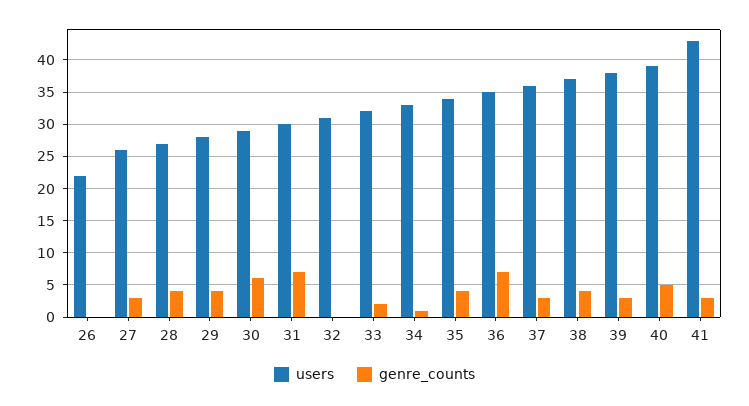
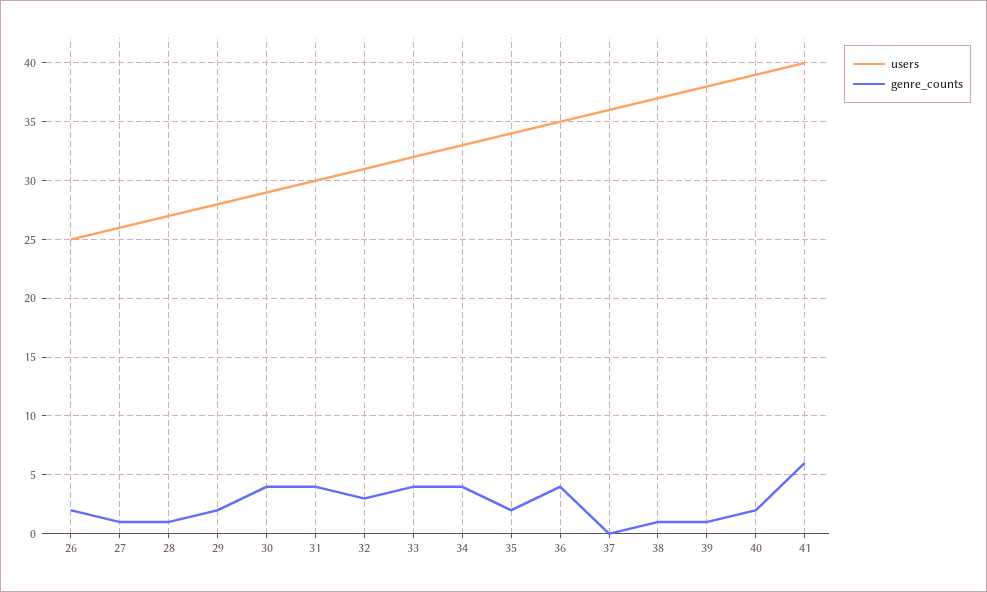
users, 26: 22 -> 25
genre_counts, 26: 0 -> 2
genre_counts, 27: 3 -> 1
genre_counts, 28: 4 -> 1
genre_counts, 29: 4 -> 2
genre_counts, 30: 6 -> 4
genre_counts, 31: 7 -> 4
genre_counts, 32: 0 -> 3
genre_counts, 33: 2 -> 4
genre_counts, 34: 1 -> 4
genre_counts, 35: 4 -> 2
genre_counts, 36: 7 -> 4
genre_counts, 37: 3 -> 0
genre_counts, 38: 4 -> 1
genre_counts, 39: 3 -> 1
genre_counts, 40: 5 -> 2
users, 41: 43 -> 40
genre_counts, 41: 3 -> 6

